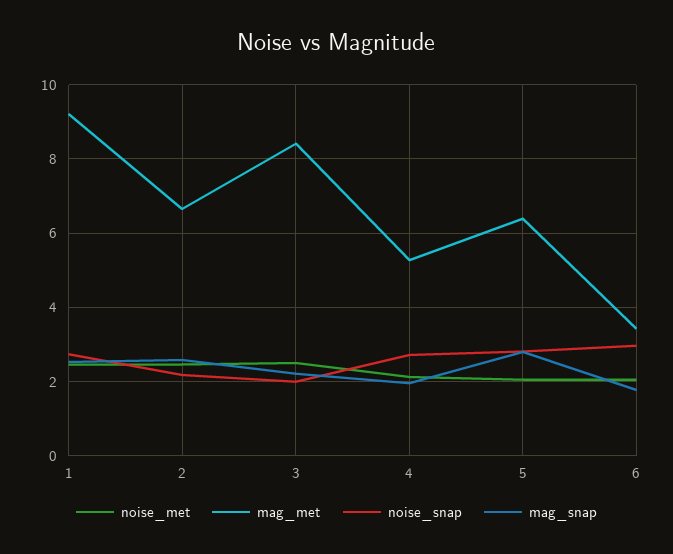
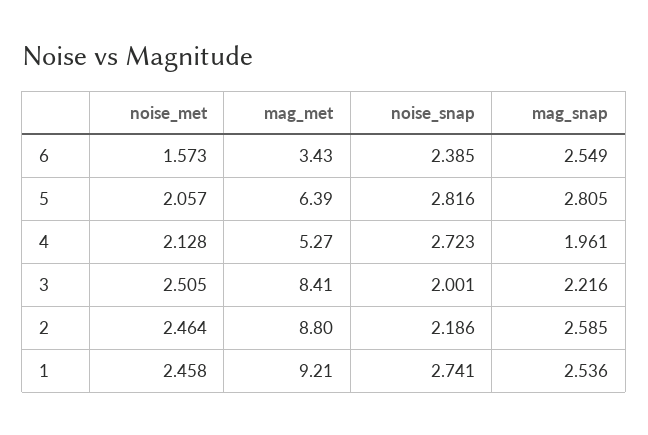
mag_met, 2: 6.6 -> 8.8
noise_met, 6: 2 -> 1.573
noise_snap, 6: 3 -> 2.385
mag_snap, 6: 1.8 -> 2.549

